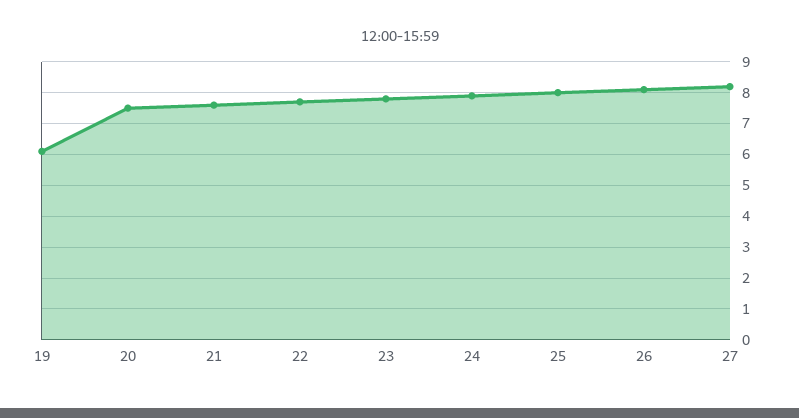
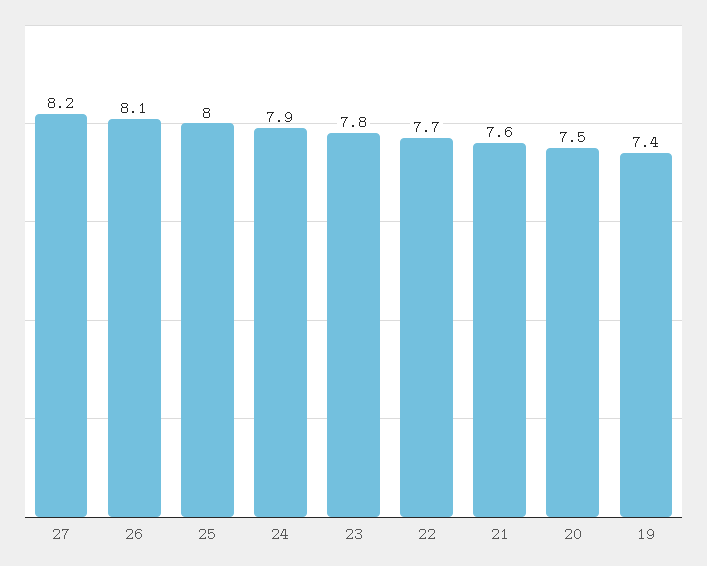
19: 6 -> 7.4

